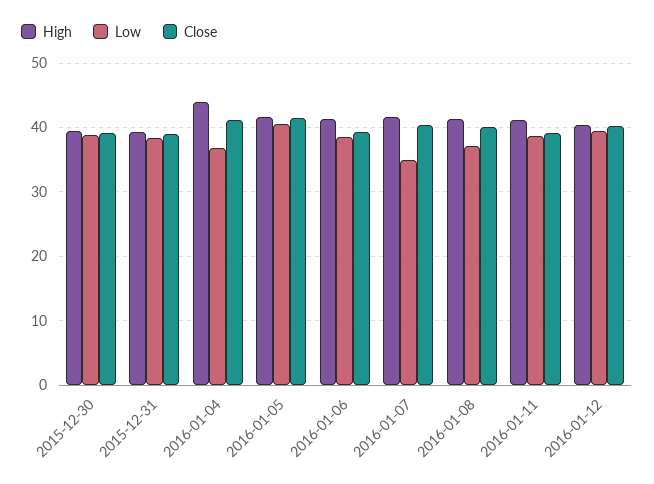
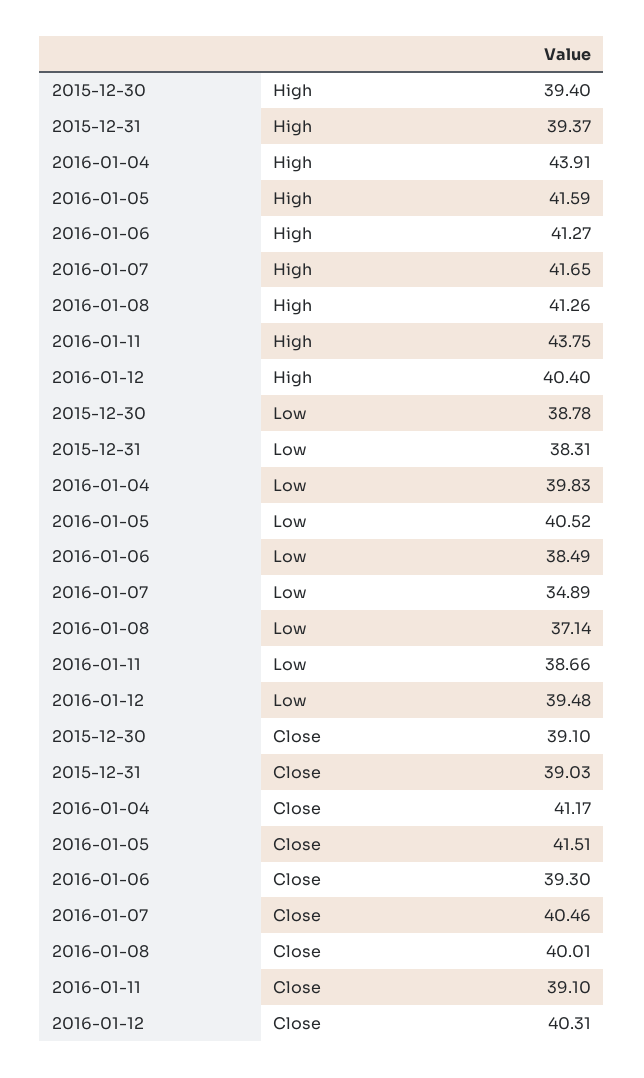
Low, 2016-01-04: 37 -> 39.83
High, 2016-01-11: 41 -> 43.75

